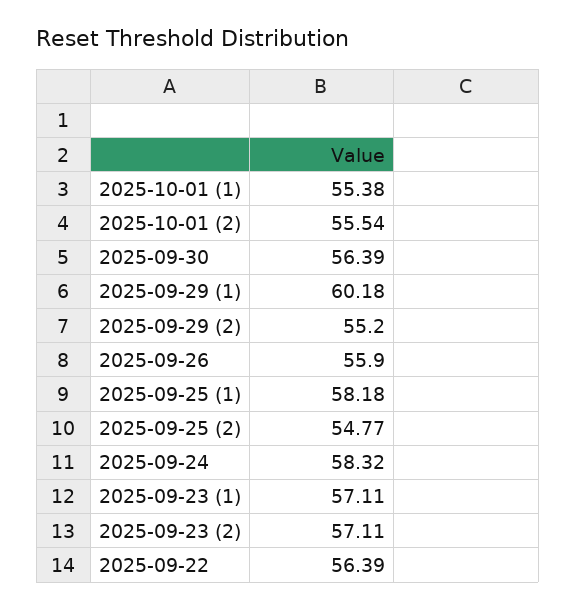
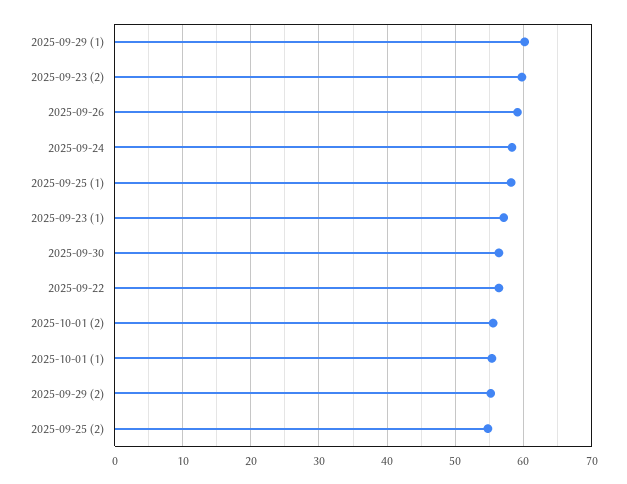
2025-09-26: 55.9 -> 59
2025-09-23 (2): 57.11 -> 60

